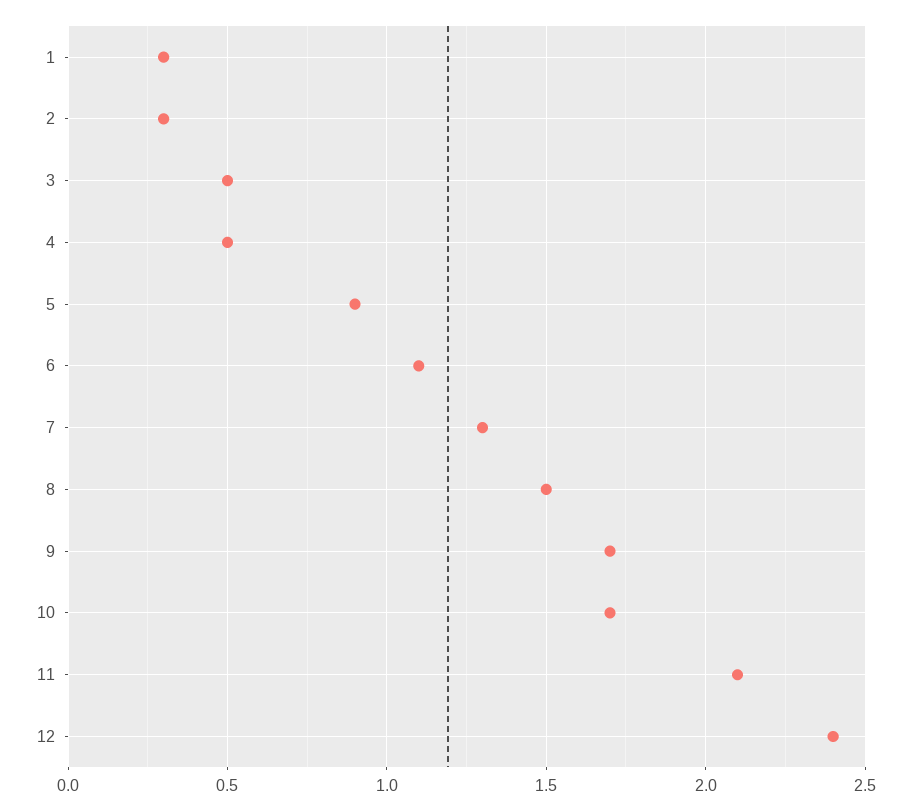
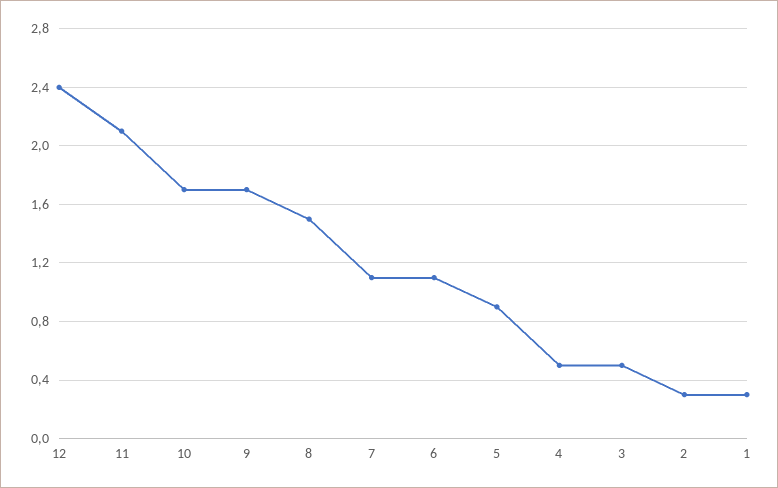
7: 1.3 -> 1.1

